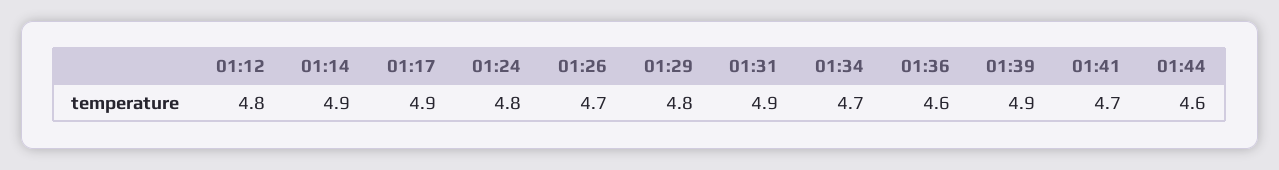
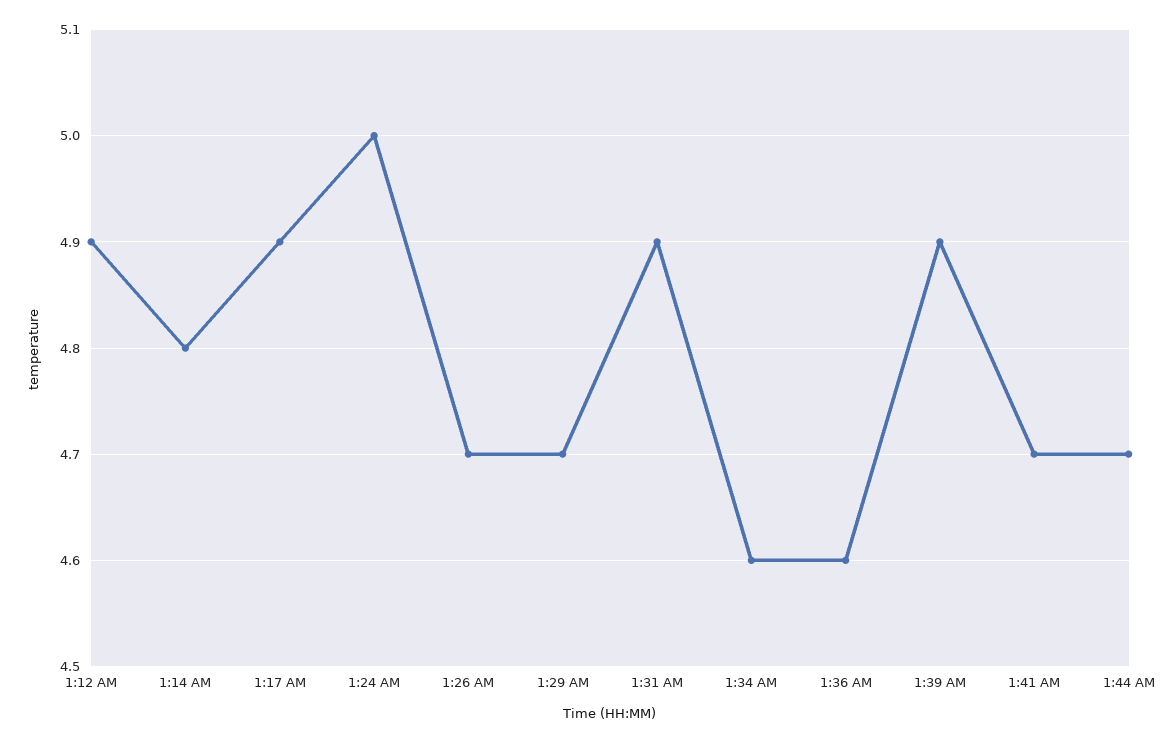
01:12: 4.8 -> 4.9
01:14: 4.9 -> 4.8
01:24: 4.8 -> 5
01:29: 4.8 -> 4.7
01:34: 4.7 -> 4.6
01:44: 4.6 -> 4.7

